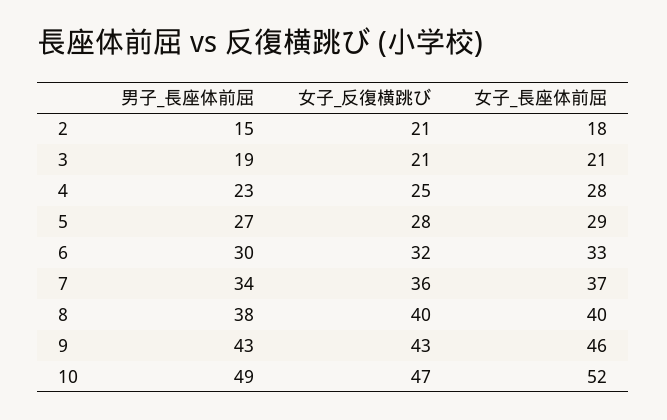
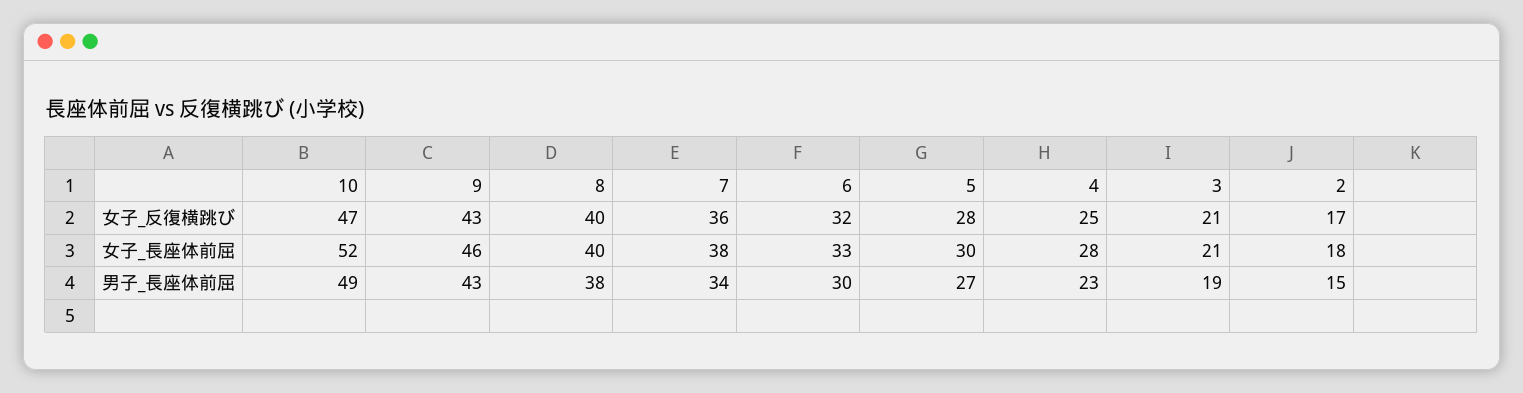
女子_反復横跳び, 2: 21 -> 17
女子_長座体前屈, 5: 29 -> 30
女子_長座体前屈, 7: 37 -> 38

